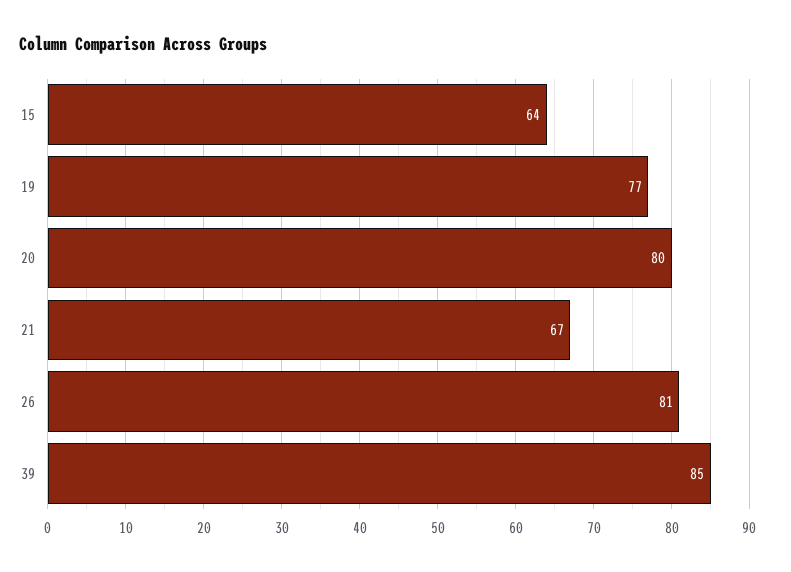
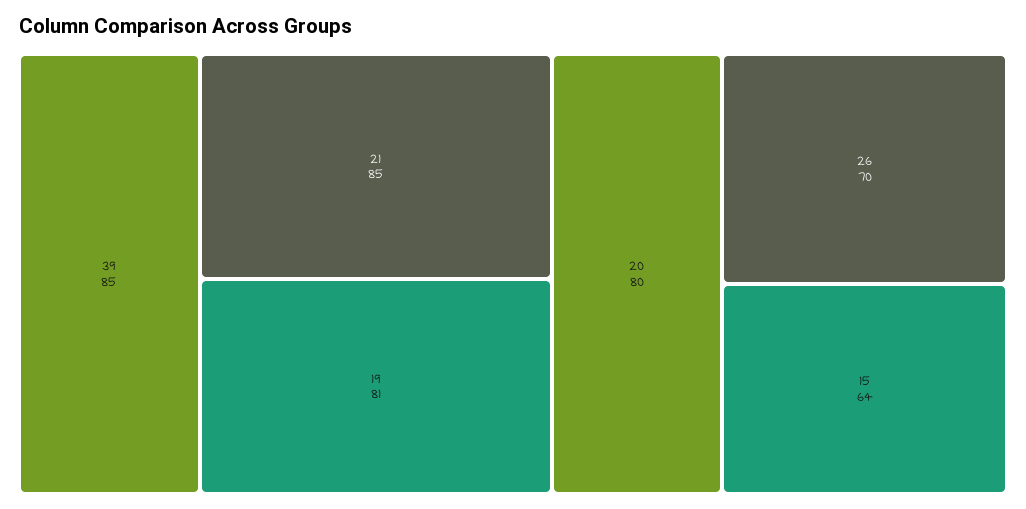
19: 77 -> 81
21: 67 -> 85
26: 81 -> 70

